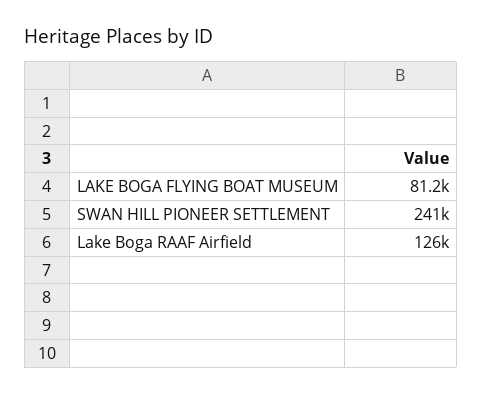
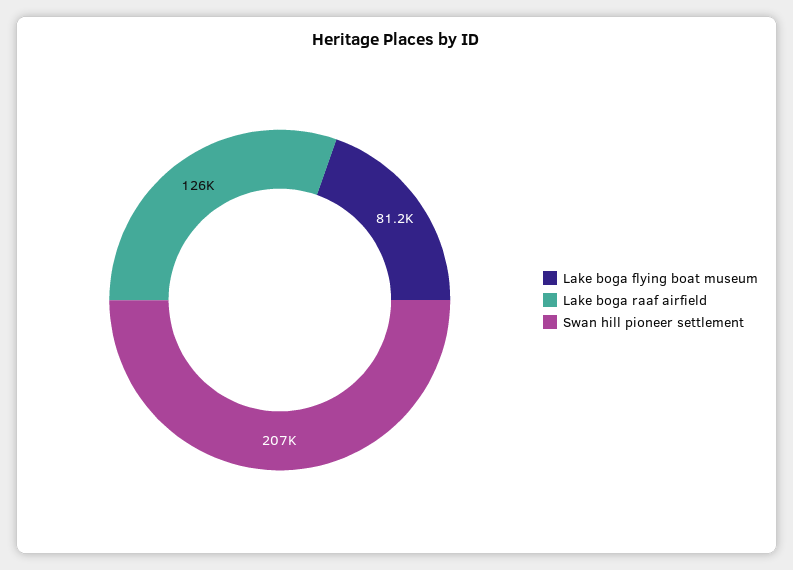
SWAN HILL PIONEER SETTLEMENT: 241000 -> 207000

